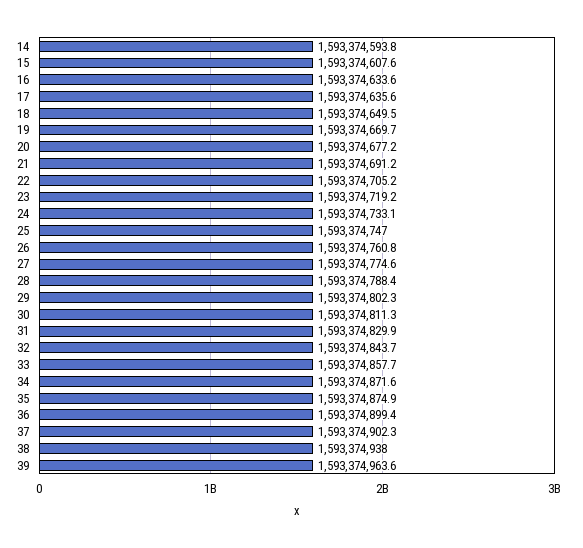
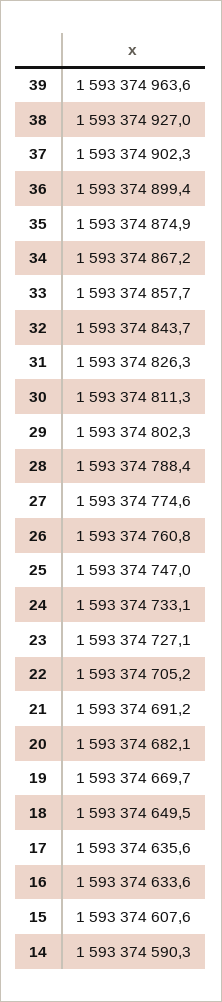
14: 1593374593.8 -> 1593374590.3
20: 1593374677.2 -> 1593374682.1
23: 1593374719.2 -> 1593374727.1
31: 1593374829.9 -> 1593374826.3
34: 1593374871.6 -> 1593374867.2
38: 1593374938 -> 1593374927

